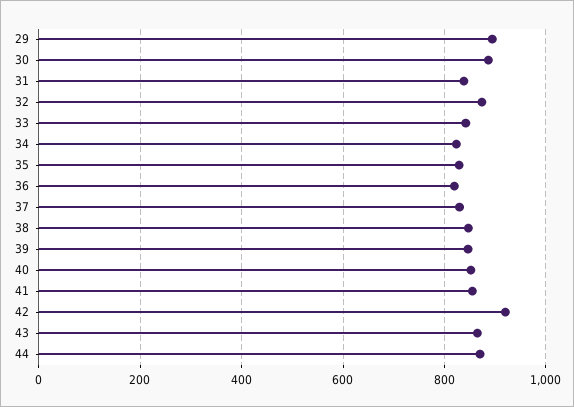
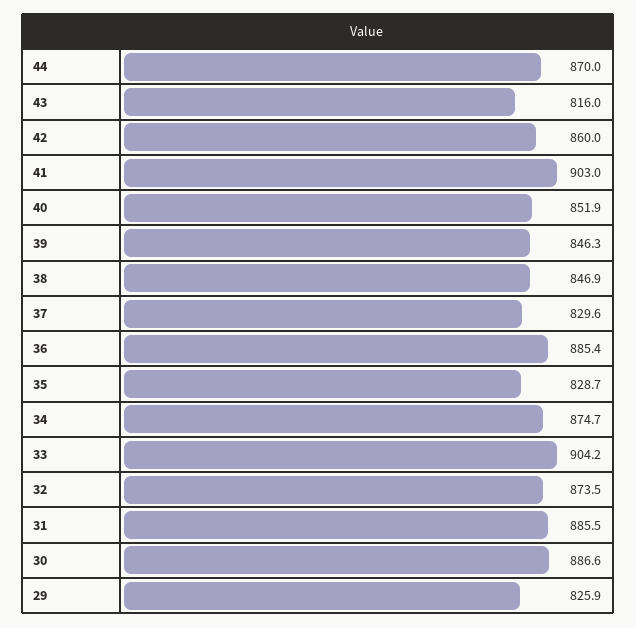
29: 900 -> 825.9
31: 840 -> 885.5
33: 840 -> 904.2
34: 820 -> 874.7
36: 820 -> 885.4
41: 860 -> 903
42: 920 -> 860
43: 860 -> 816

